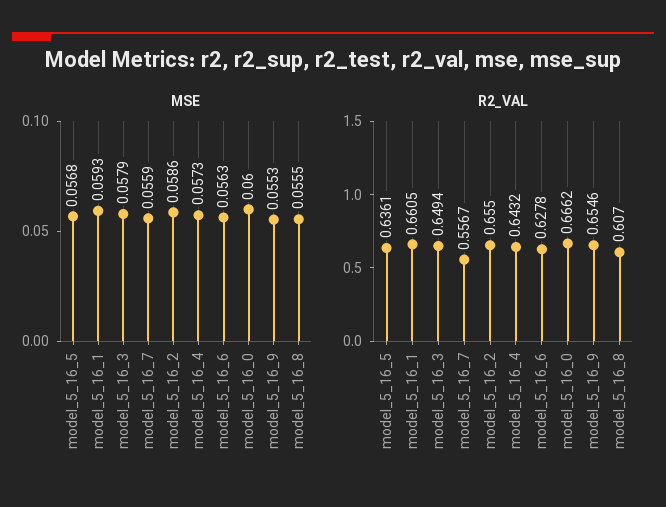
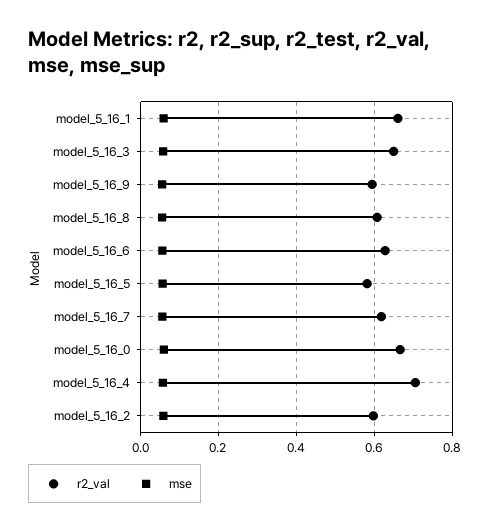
R2_VAL, model_5_16_5: 0.6361 -> 0.58
R2_VAL, model_5_16_7: 0.5567 -> 0.62
R2_VAL, model_5_16_2: 0.655 -> 0.6
R2_VAL, model_5_16_4: 0.6432 -> 0.7
R2_VAL, model_5_16_9: 0.6546 -> 0.6

